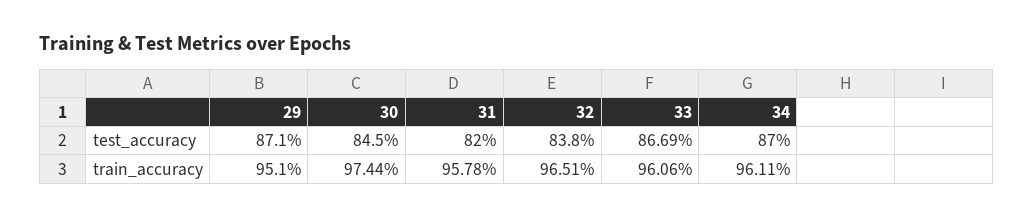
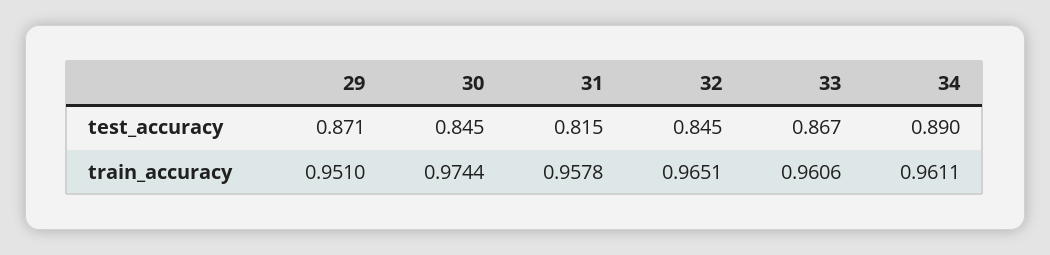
31, test_accuracy: 0.82 -> 0.815
32, test_accuracy: 0.838 -> 0.845
34, test_accuracy: 0.87 -> 0.89

